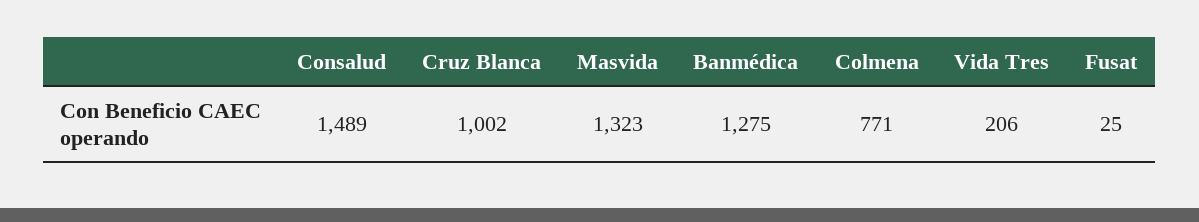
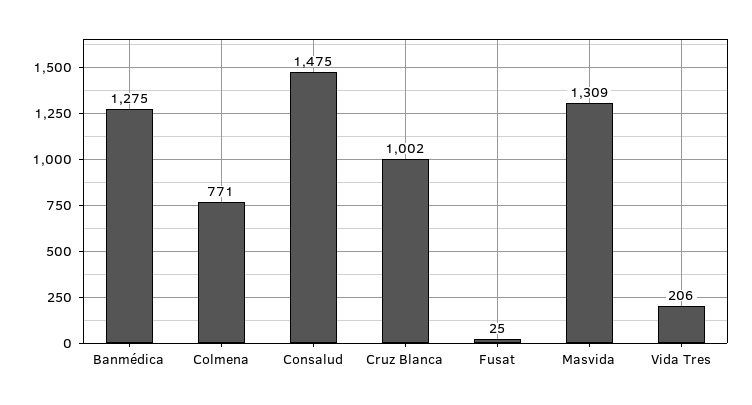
Consalud: 1489 -> 1475
Masvida: 1323 -> 1309

